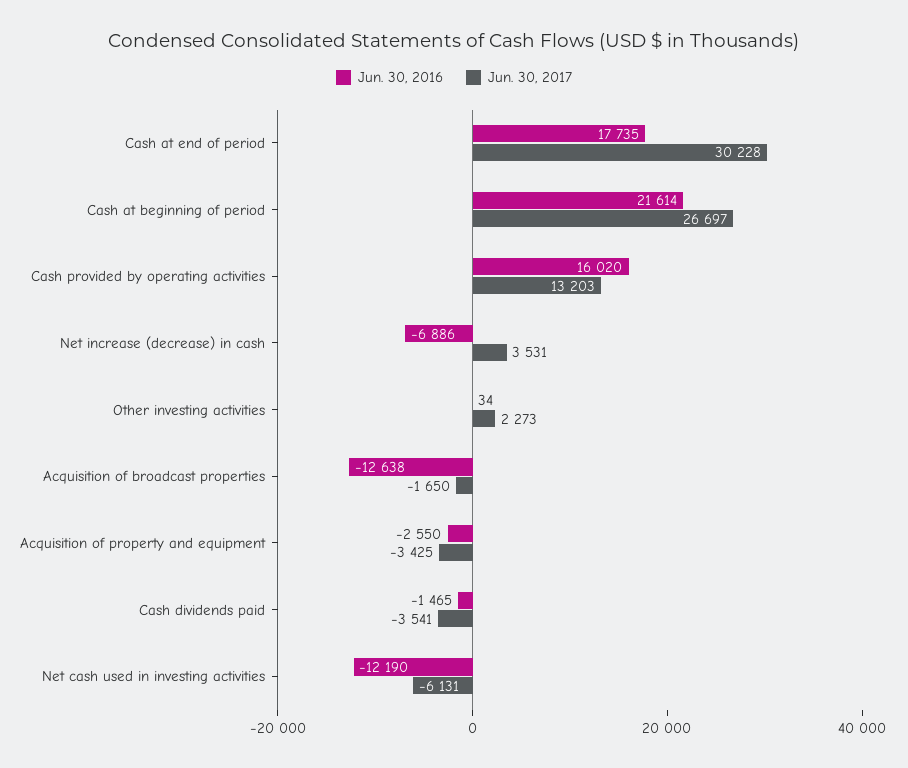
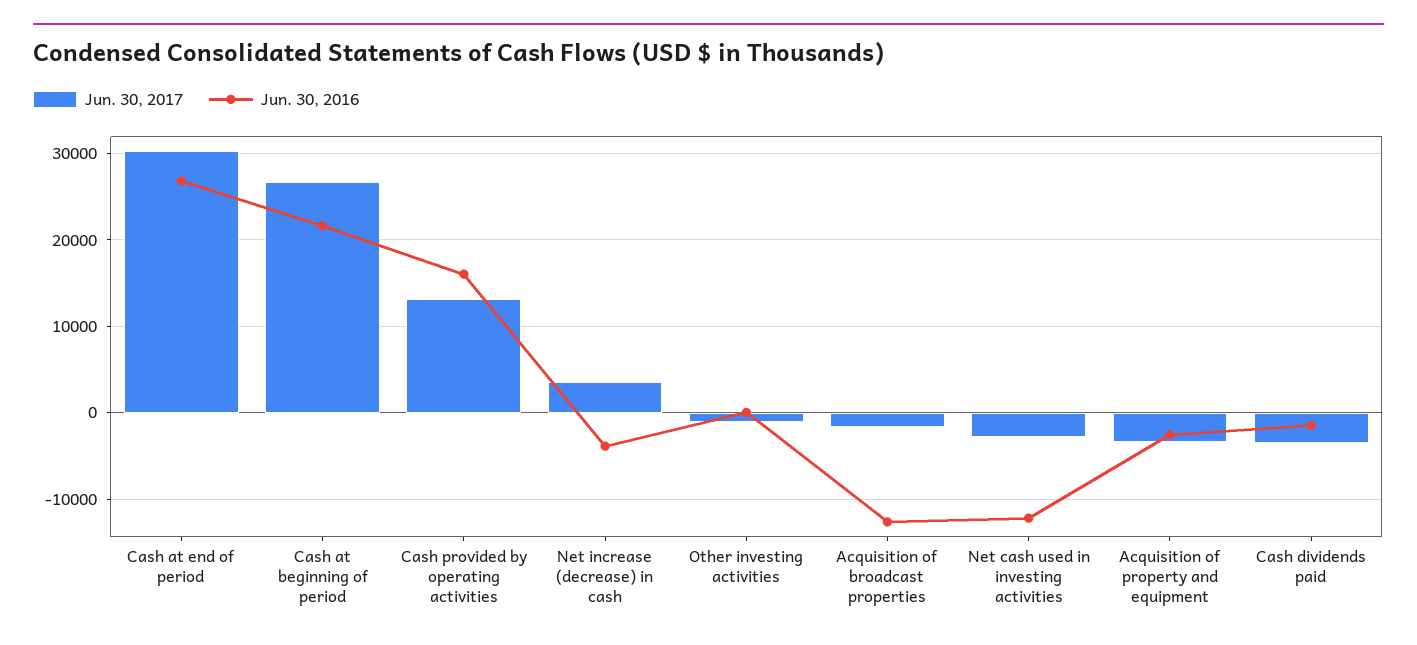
Jun. 30, 2016, Cash at end of period: 17735 -> 27000
Jun. 30, 2016, Net increase (decrease) in cash: -6886 -> -4000
Jun. 30, 2017, Other investing activities: 2273 -> -1000
Jun. 30, 2017, Net cash used in investing activities: -6131 -> -3000

